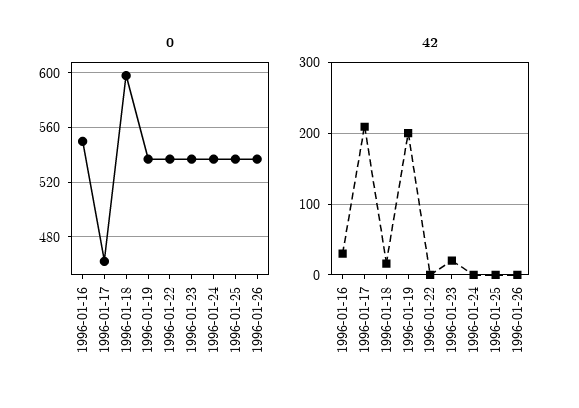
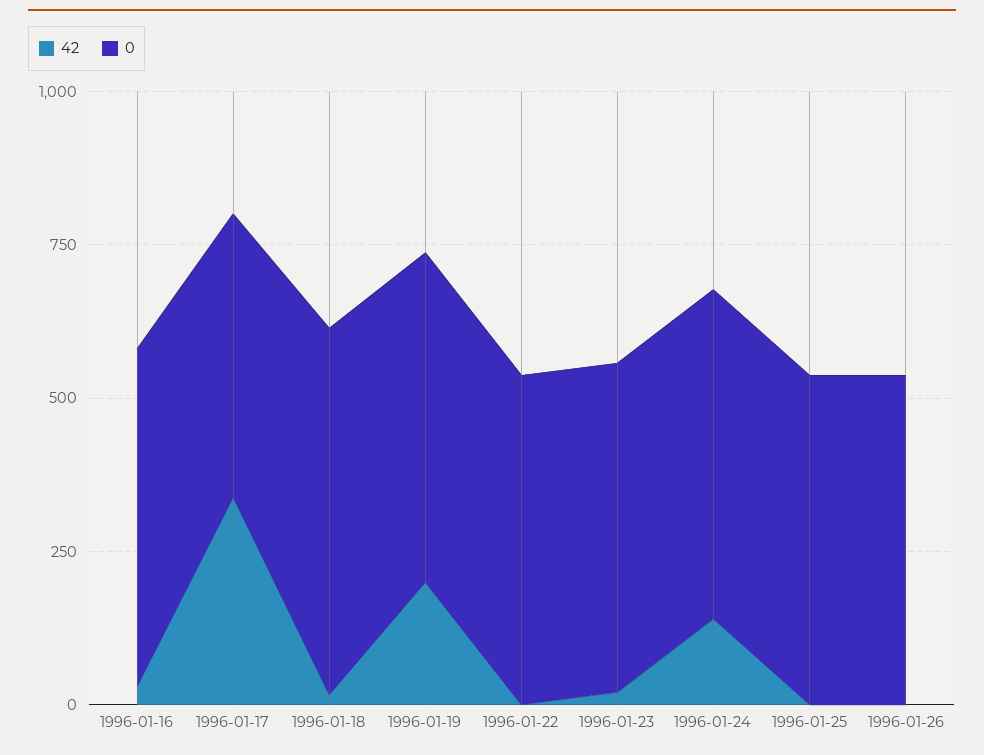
42, 1996-01-17: 210 -> 350
42, 1996-01-24: 0 -> 150

